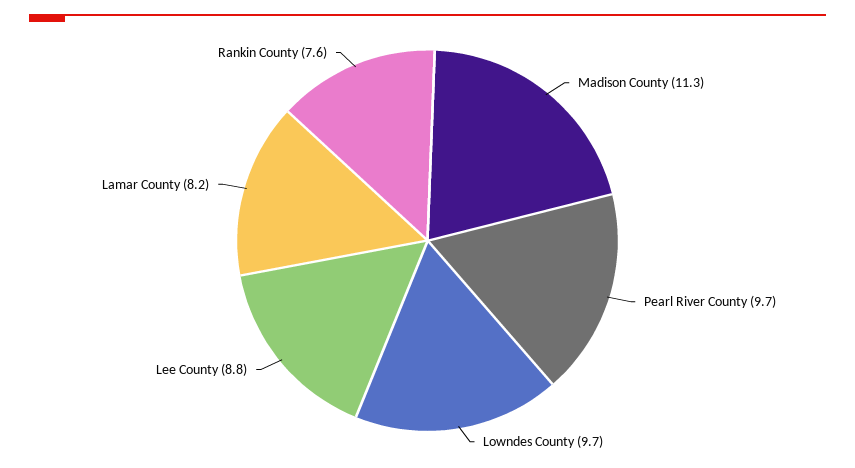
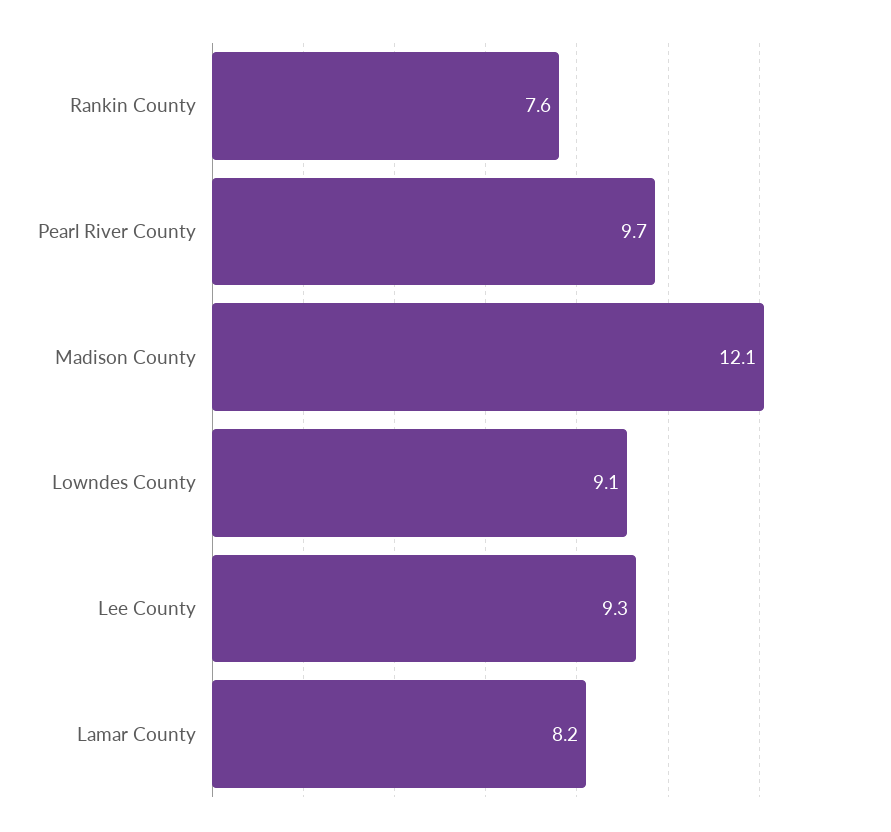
Madison County: 11.3 -> 12.1
Lowndes County: 9.7 -> 9.1
Lee County: 8.8 -> 9.3

